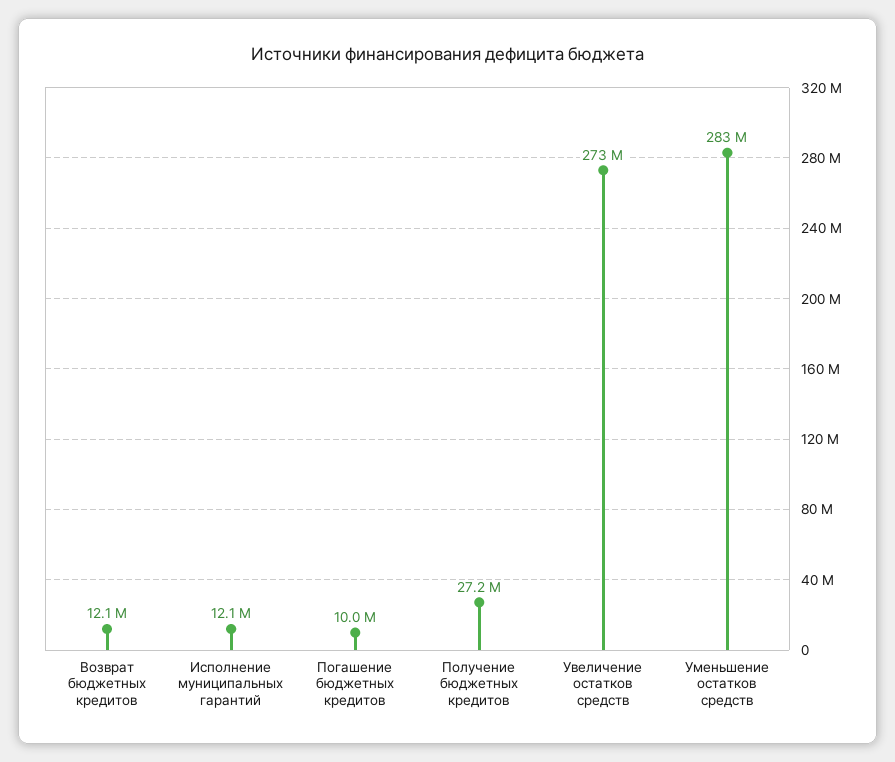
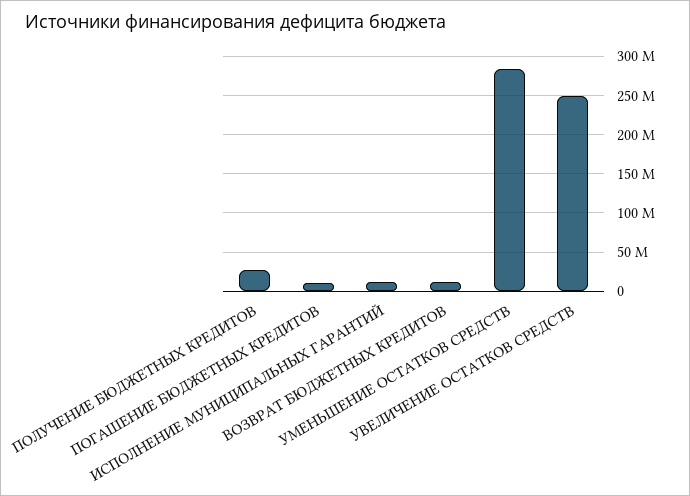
Увеличение остатков средств: 273000000 -> 250000000

